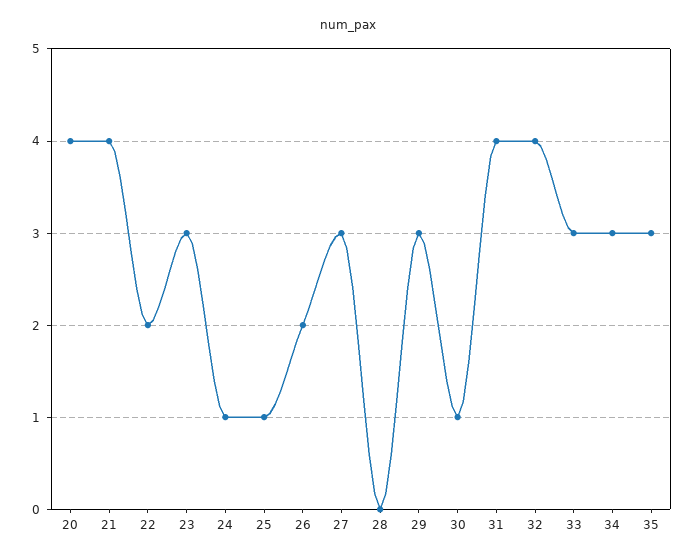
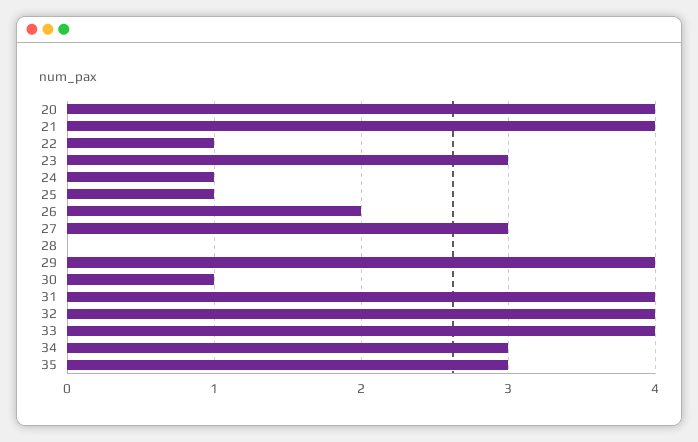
22: 2 -> 1
29: 3 -> 4
33: 3 -> 4

